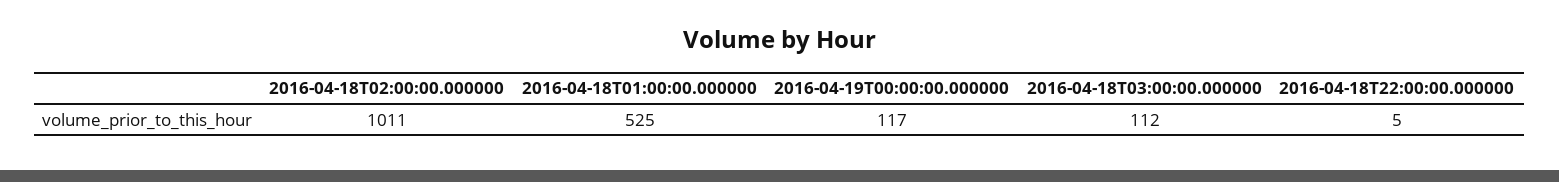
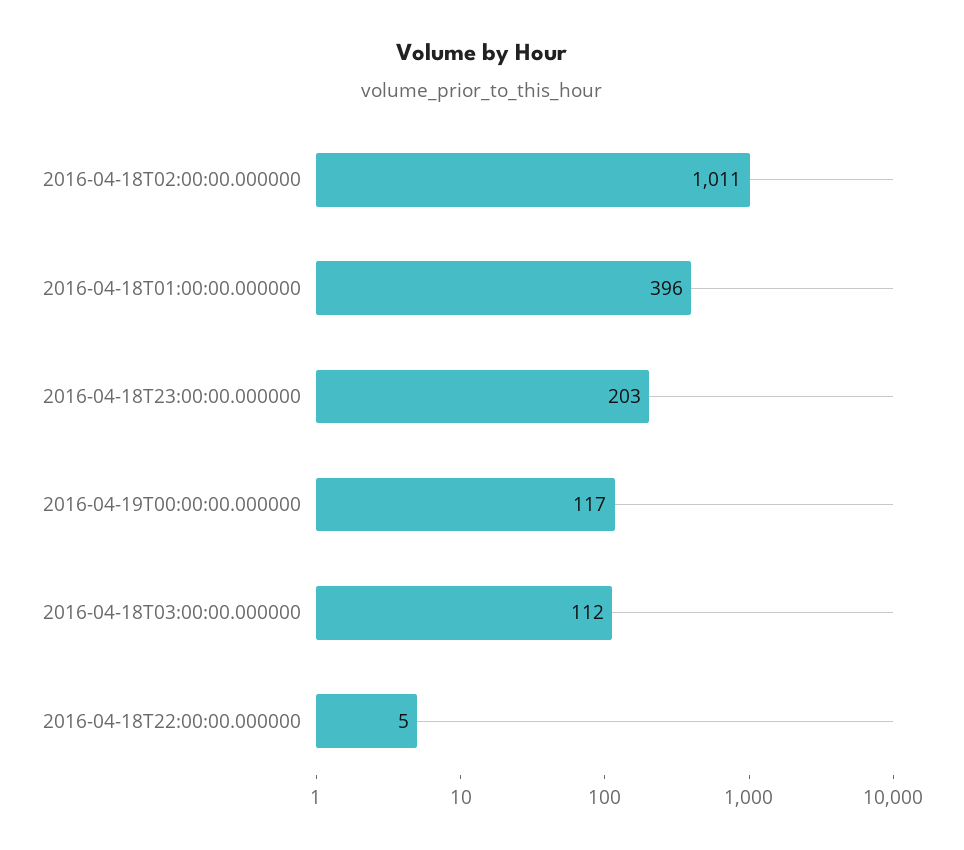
2016-04-18T01:00:00.000000: 525 -> 396
2016-04-18T23:00:00.000000: none -> 203

